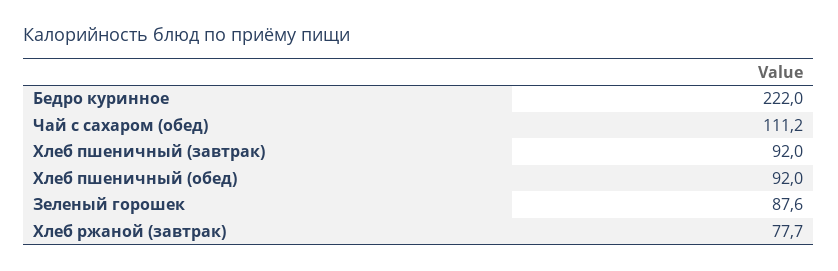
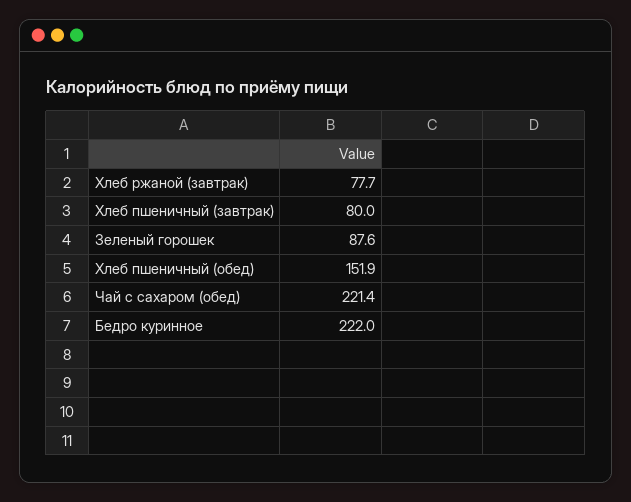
Чай с сахаром (обед): 111.2 -> 221.4
Хлеб пшеничный (завтрак): 92 -> 80
Хлеб пшеничный (обед): 92 -> 151.9

